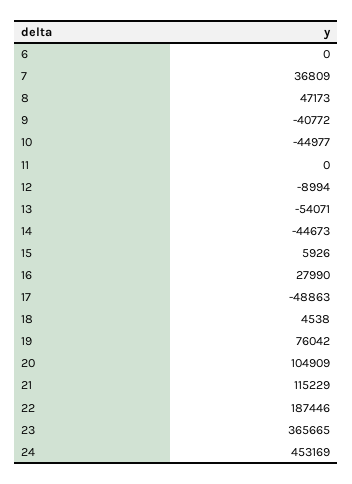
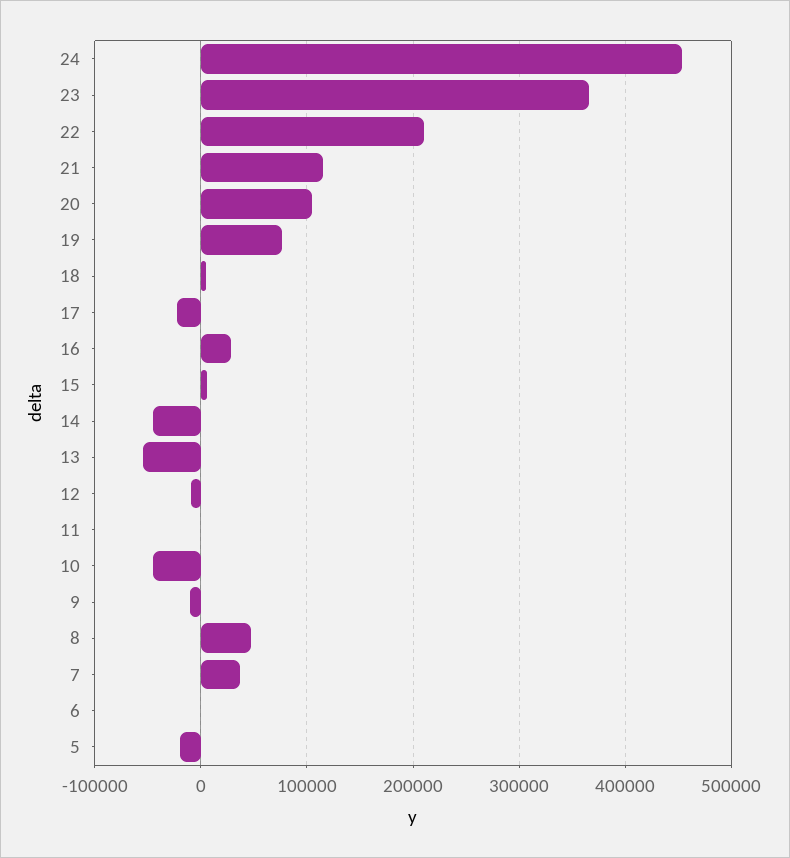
9: -40772 -> -10000
17: -48863 -> -20000
22: 187446 -> 210000
5: none -> -20000

